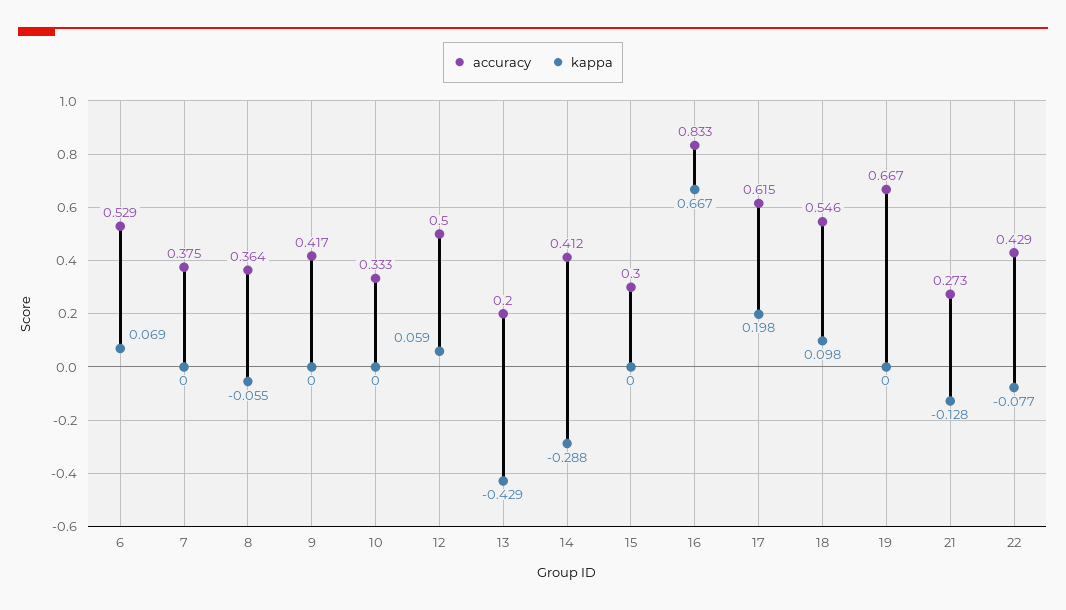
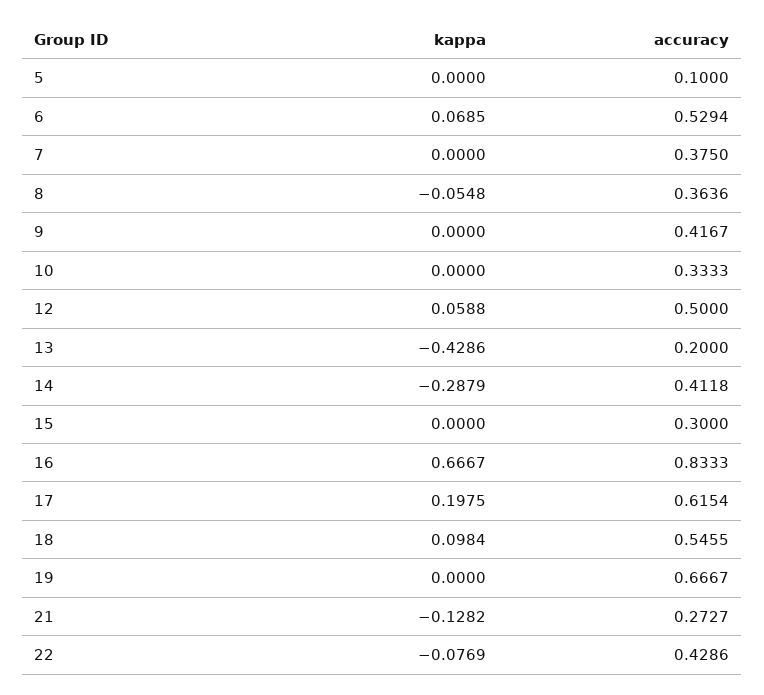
kappa, 5: none -> 0
accuracy, 5: none -> 0.1

